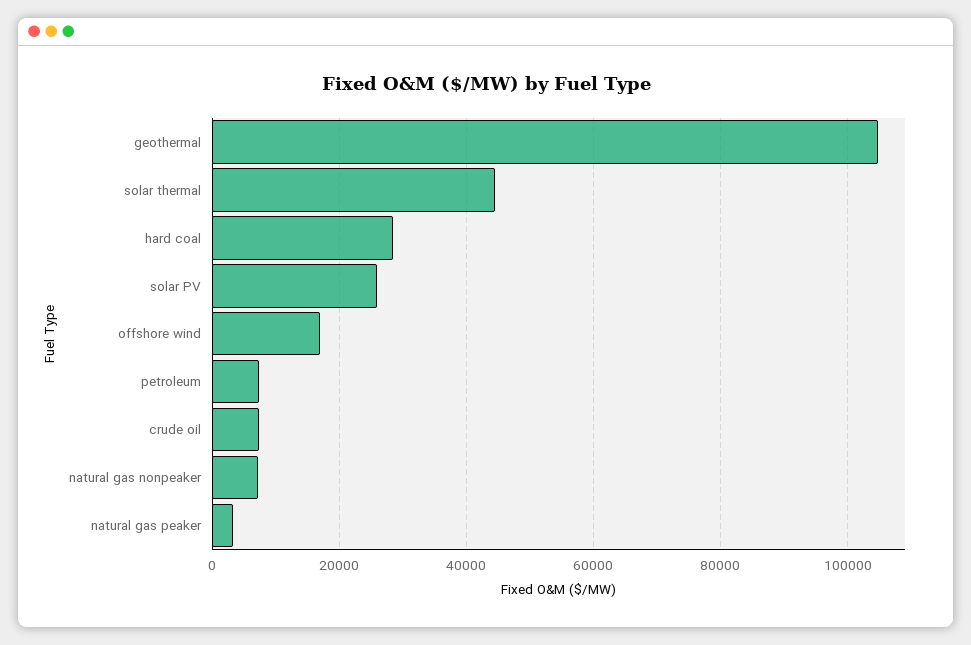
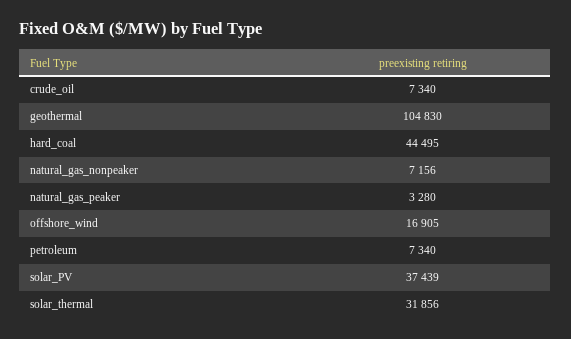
solar thermal: 44000 -> 31856
hard coal: 28000 -> 44495
solar PV: 26000 -> 37439

